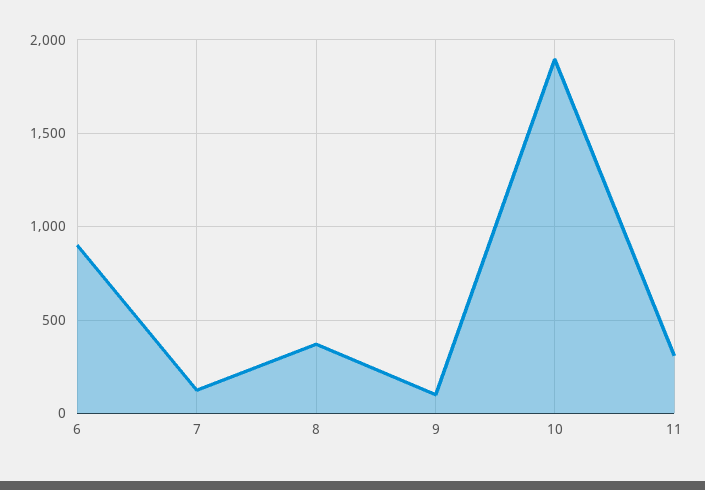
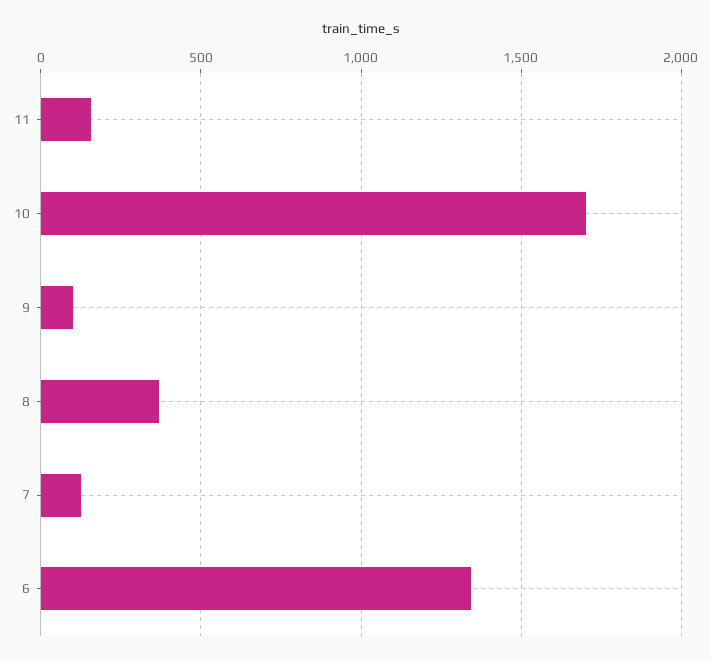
6: 900 -> 1350
10: 1900 -> 1700
11: 300 -> 150

